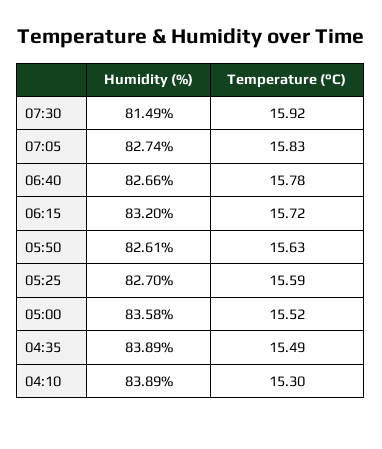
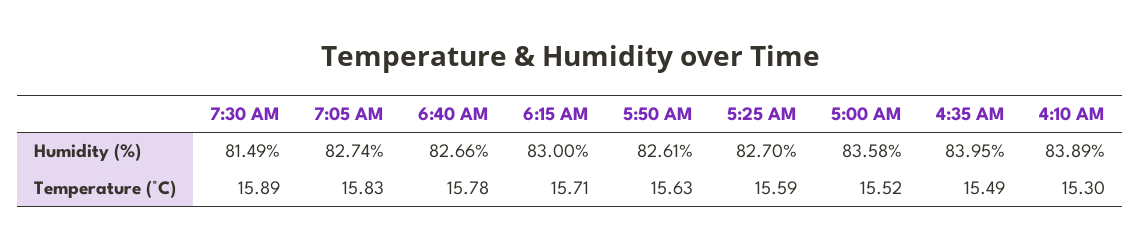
Temperature (°C), 07:30: 15.92 -> 15.89
Humidity (%), 06:15: 83.2 -> 83
Temperature (°C), 06:15: 15.72 -> 15.71
Humidity (%), 04:35: 83.89 -> 83.95

